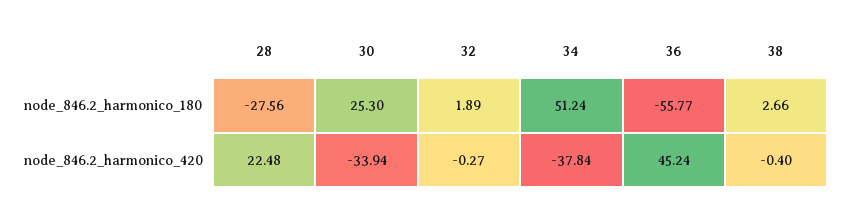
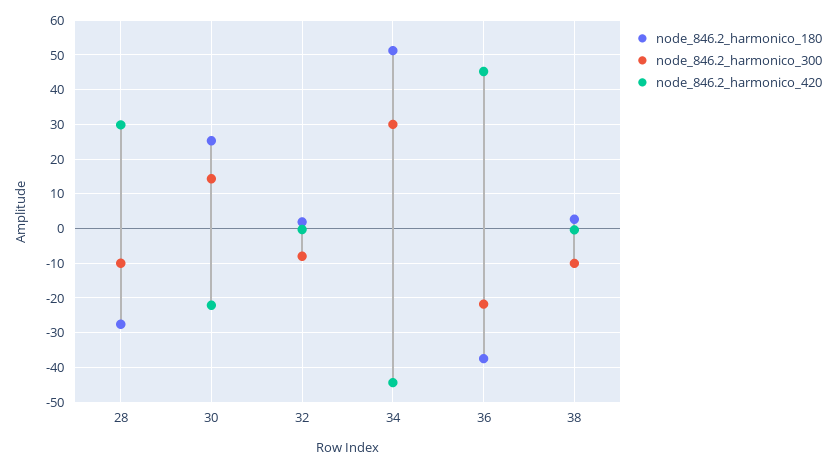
node_846.2_harmonico_180, 36: -55.77 -> -38
node_846.2_harmonico_420, 28: 22.48 -> 30
node_846.2_harmonico_420, 30: -33.94 -> -22
node_846.2_harmonico_420, 34: -37.84 -> -44
node_846.2_harmonico_300, 28: none -> -10
node_846.2_harmonico_300, 30: none -> 14
node_846.2_harmonico_300, 32: none -> -8
node_846.2_harmonico_300, 34: none -> 30
node_846.2_harmonico_300, 36: none -> -22
node_846.2_harmonico_300, 38: none -> -10

